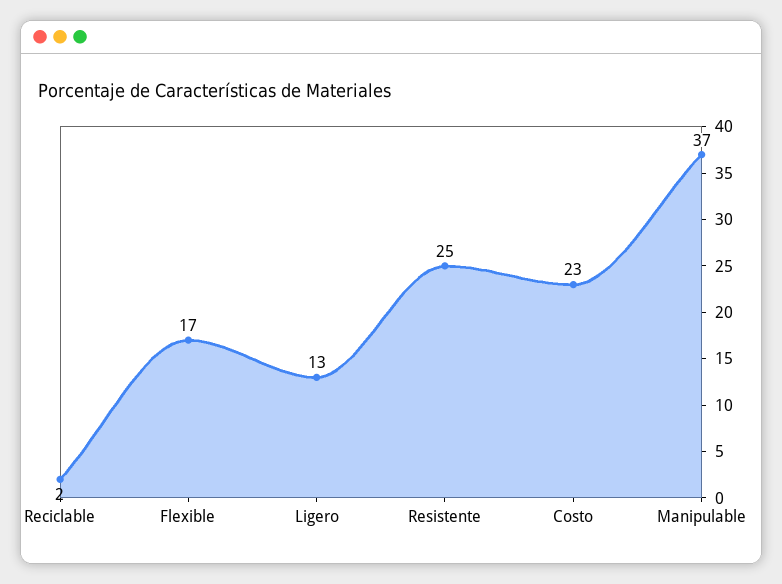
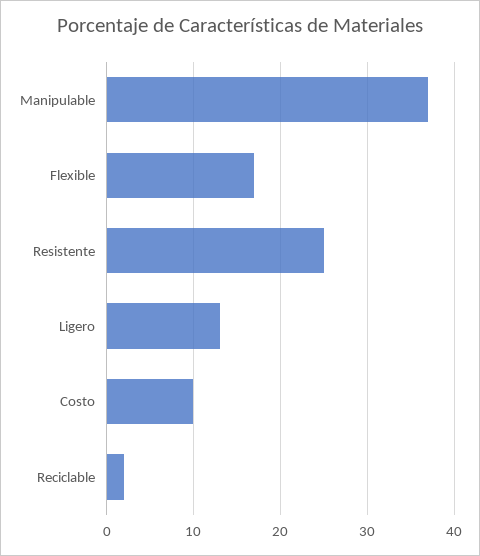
Costo: 23 -> 10

